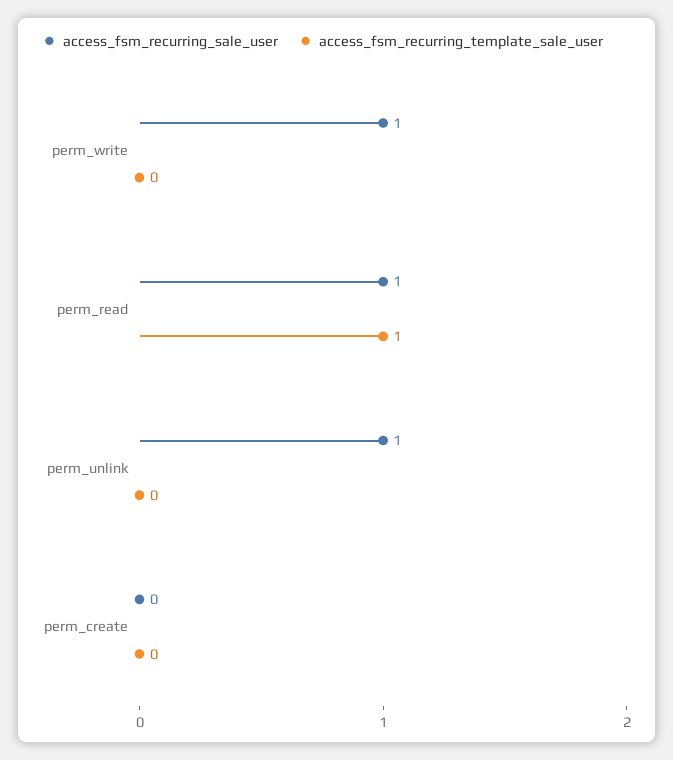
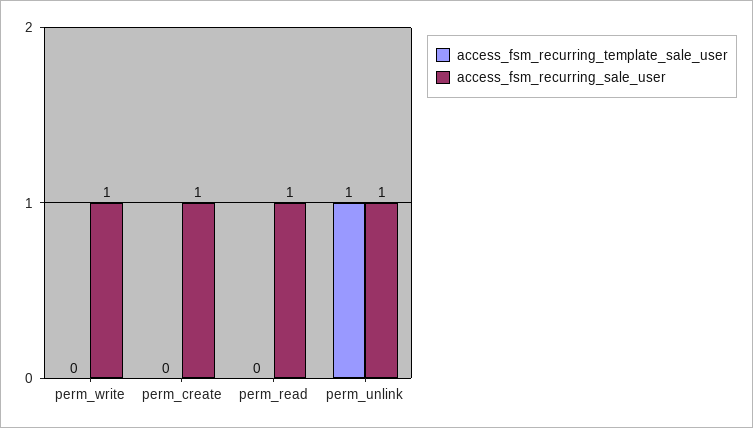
access_fsm_recurring_template_sale_user, perm_read: 1 -> 0
access_fsm_recurring_template_sale_user, perm_unlink: 0 -> 1
access_fsm_recurring_sale_user, perm_create: 0 -> 1

